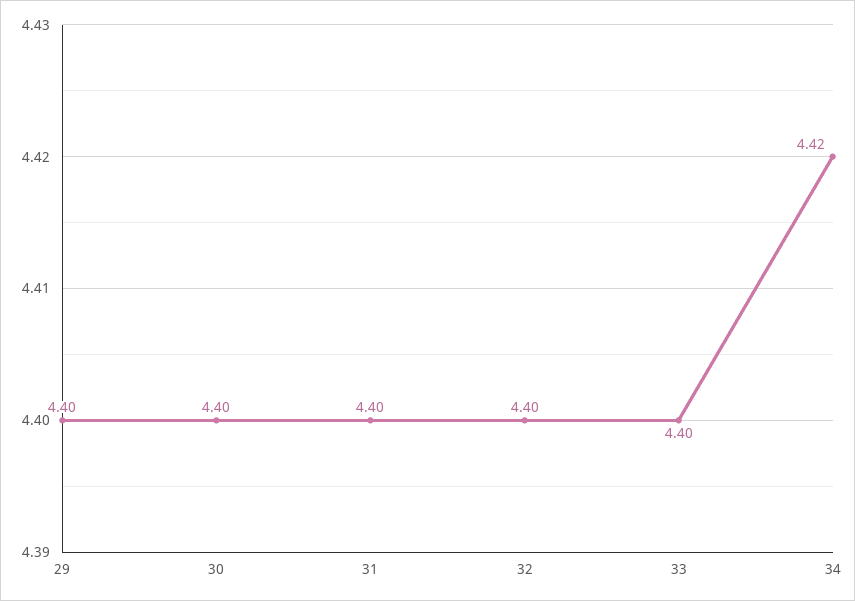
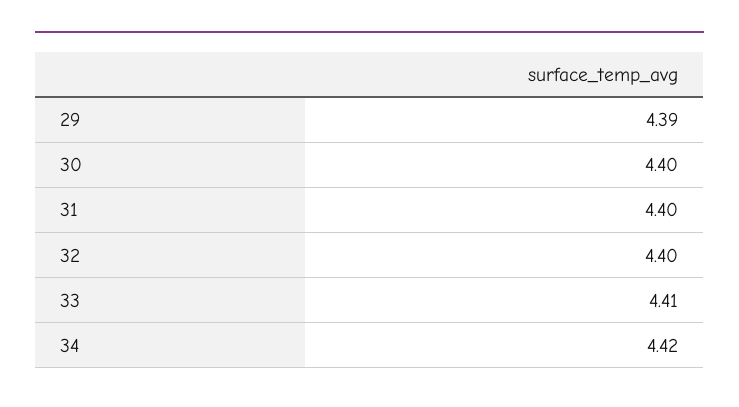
29: 4.4 -> 4.39
33: 4.4 -> 4.41

